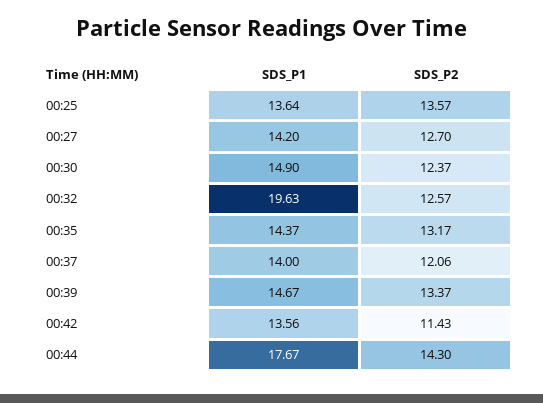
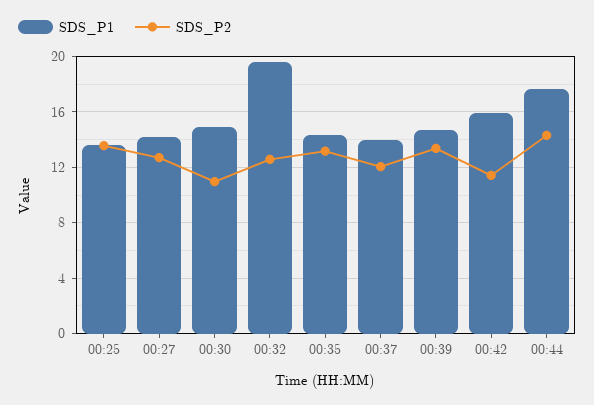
SDS_P2, 00:30: 12.37 -> 11
SDS_P1, 00:42: 13.56 -> 16

